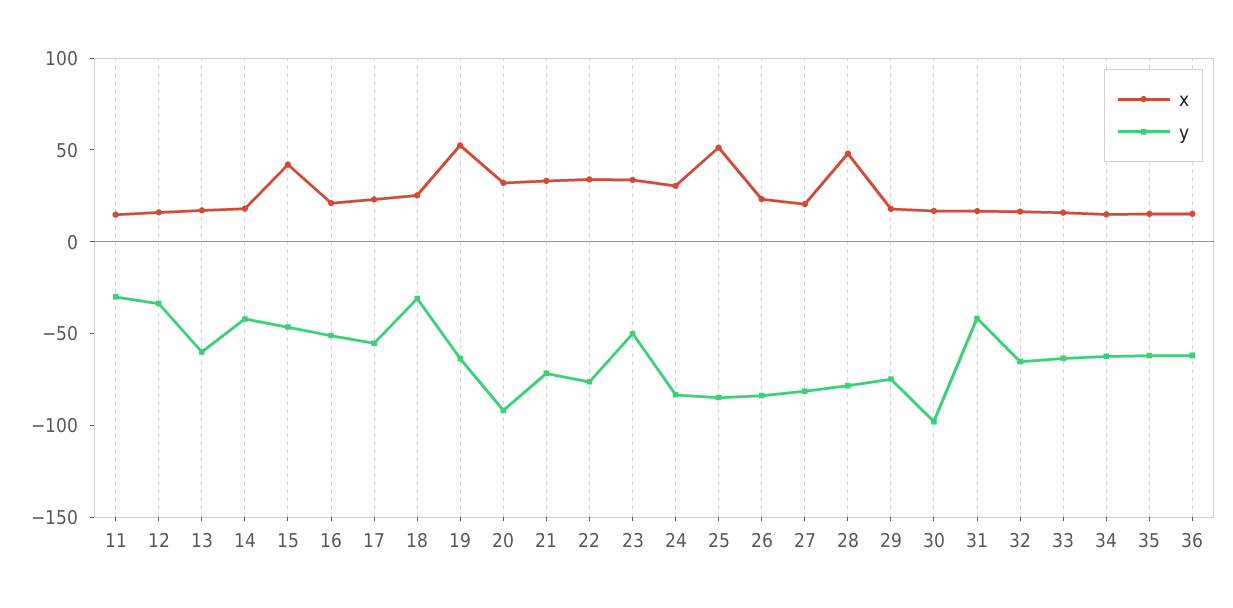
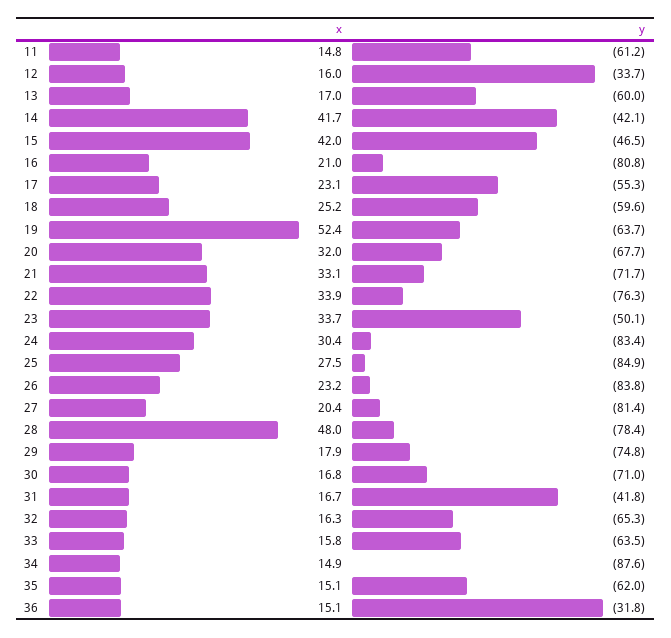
y, 11: -30 -> -61.2
x, 14: 20 -> 41.7
y, 16: -50 -> -80.8
y, 18: -30 -> -59.6
y, 20: -90 -> -67.7
x, 25: 50 -> 27.5
y, 30: -100 -> -71
y, 34: -60 -> -87.6
y, 36: -60 -> -31.8

